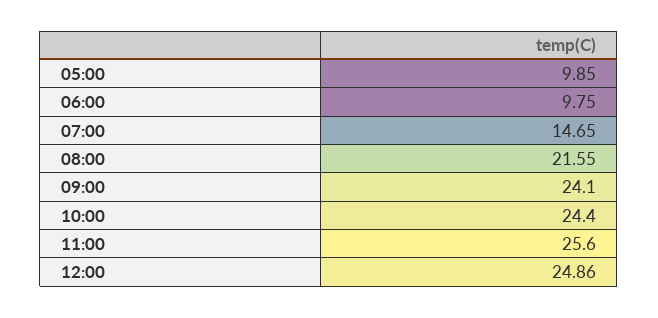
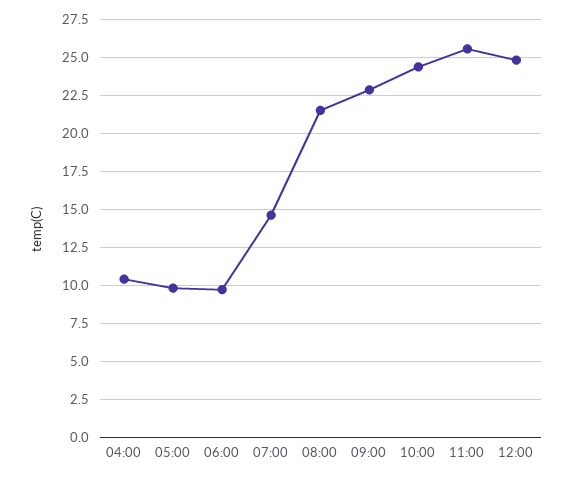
09:00: 24.1 -> 23
04:00: none -> 10.5

